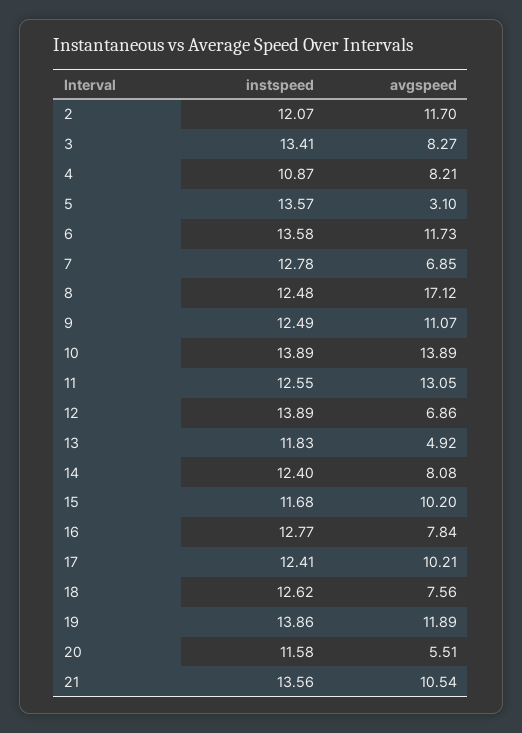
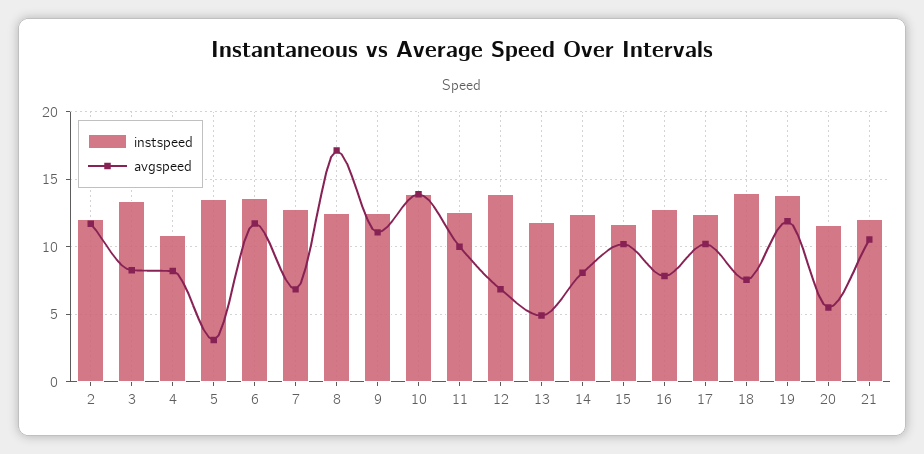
avgspeed, 11: 13.05 -> 10
instspeed, 18: 12.62 -> 14
instspeed, 21: 13.56 -> 12

